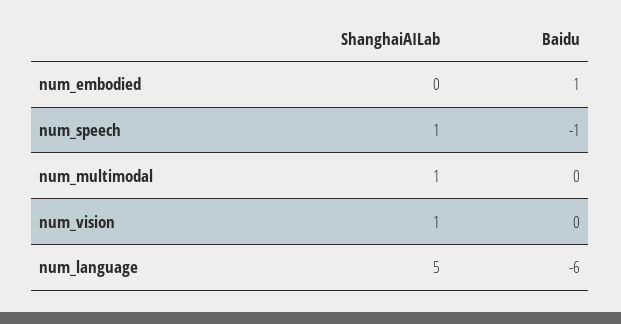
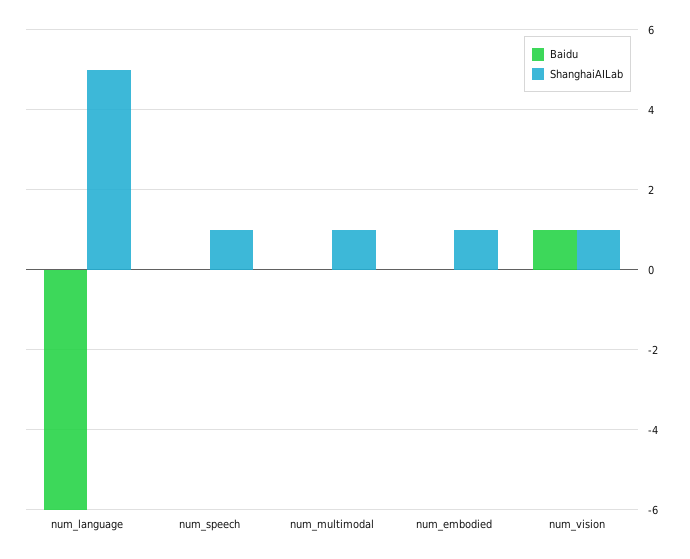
ShanghaiAILab, num_embodied: 0 -> 1
Baidu, num_embodied: 1 -> 0
Baidu, num_speech: -1 -> 0
Baidu, num_vision: 0 -> 1

